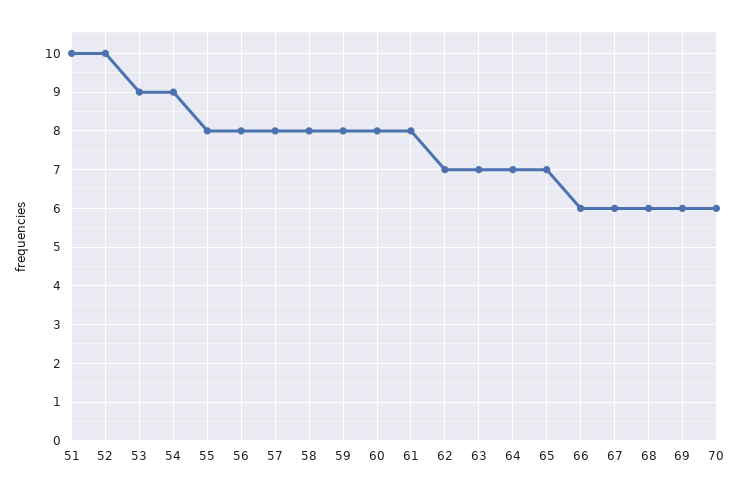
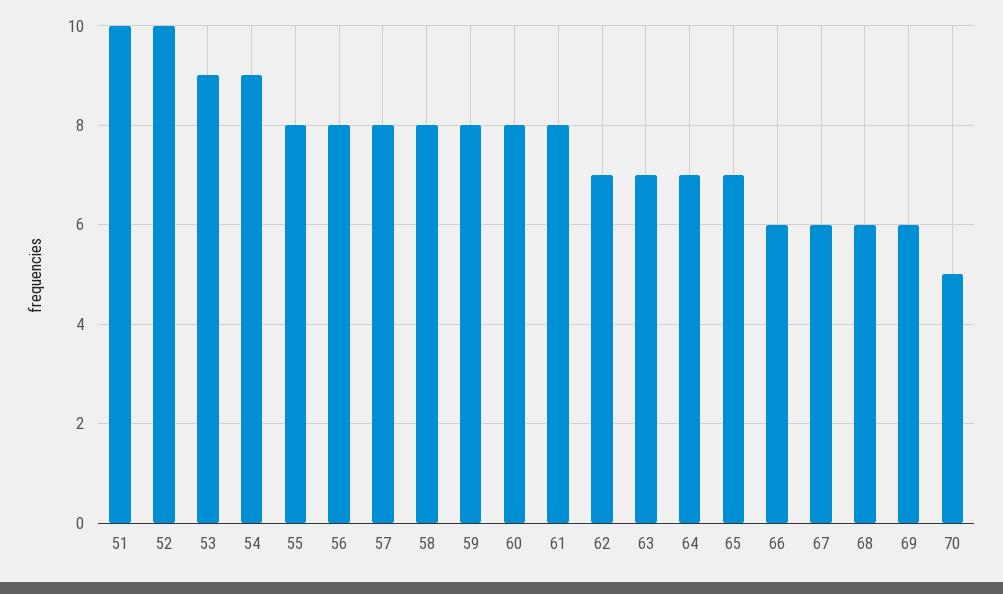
70: 6 -> 5

